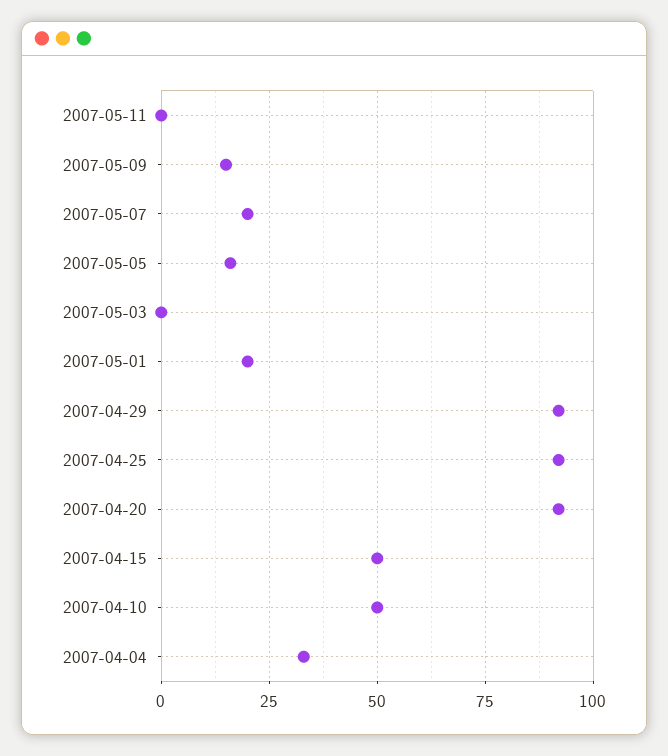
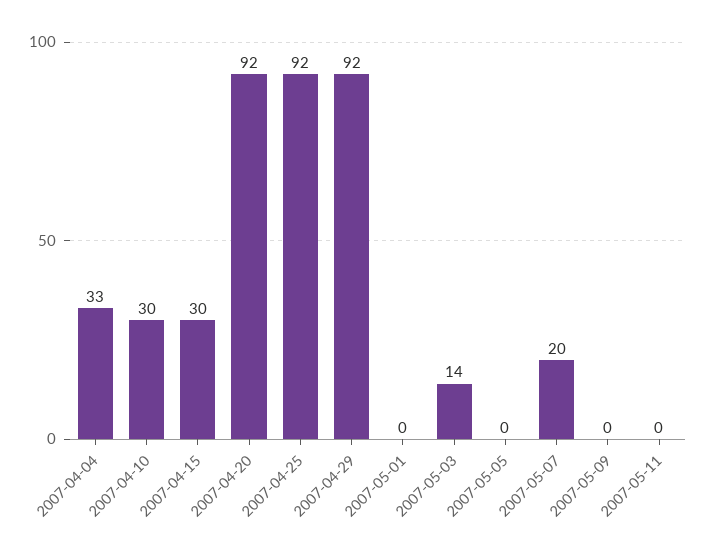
2007-05-09: 15 -> 0
2007-05-05: 15 -> 0
2007-05-03: 0 -> 14
2007-05-01: 20 -> 0
2007-04-15: 50 -> 30
2007-04-10: 50 -> 30

